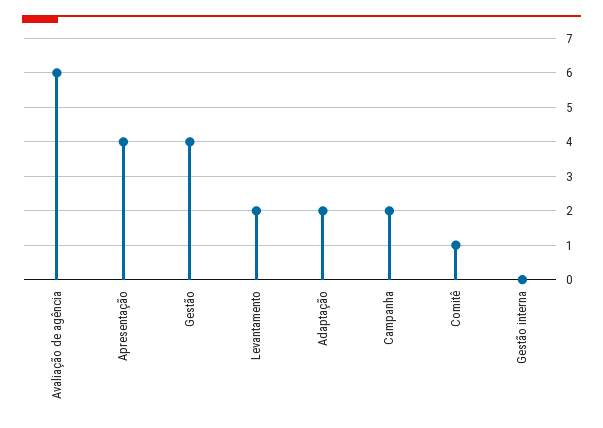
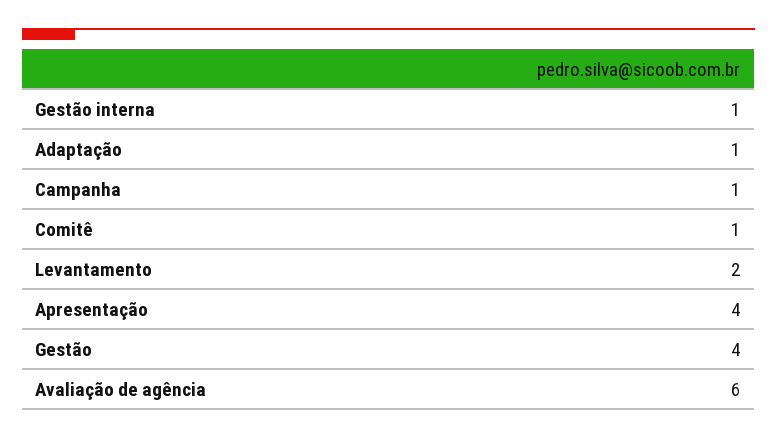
Adaptação: 2 -> 1
Campanha: 2 -> 1
Gestão interna: 0 -> 1

